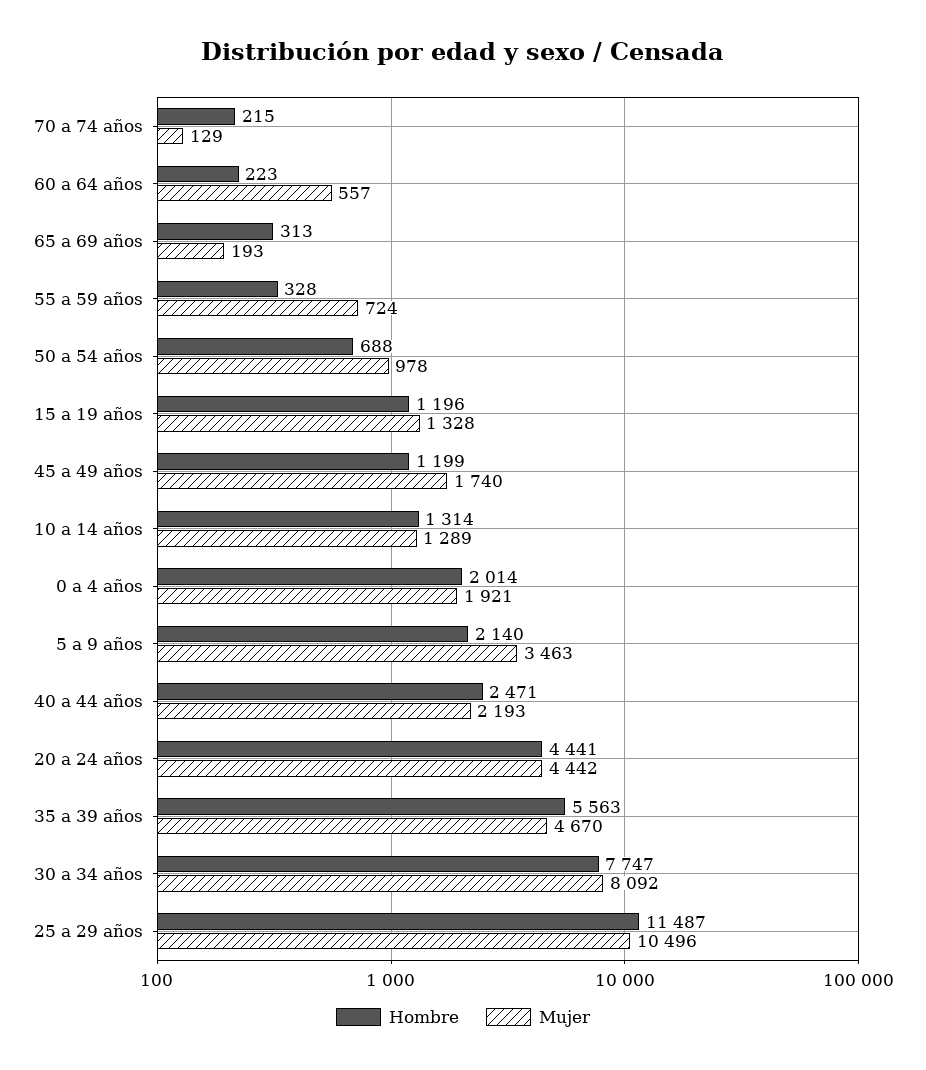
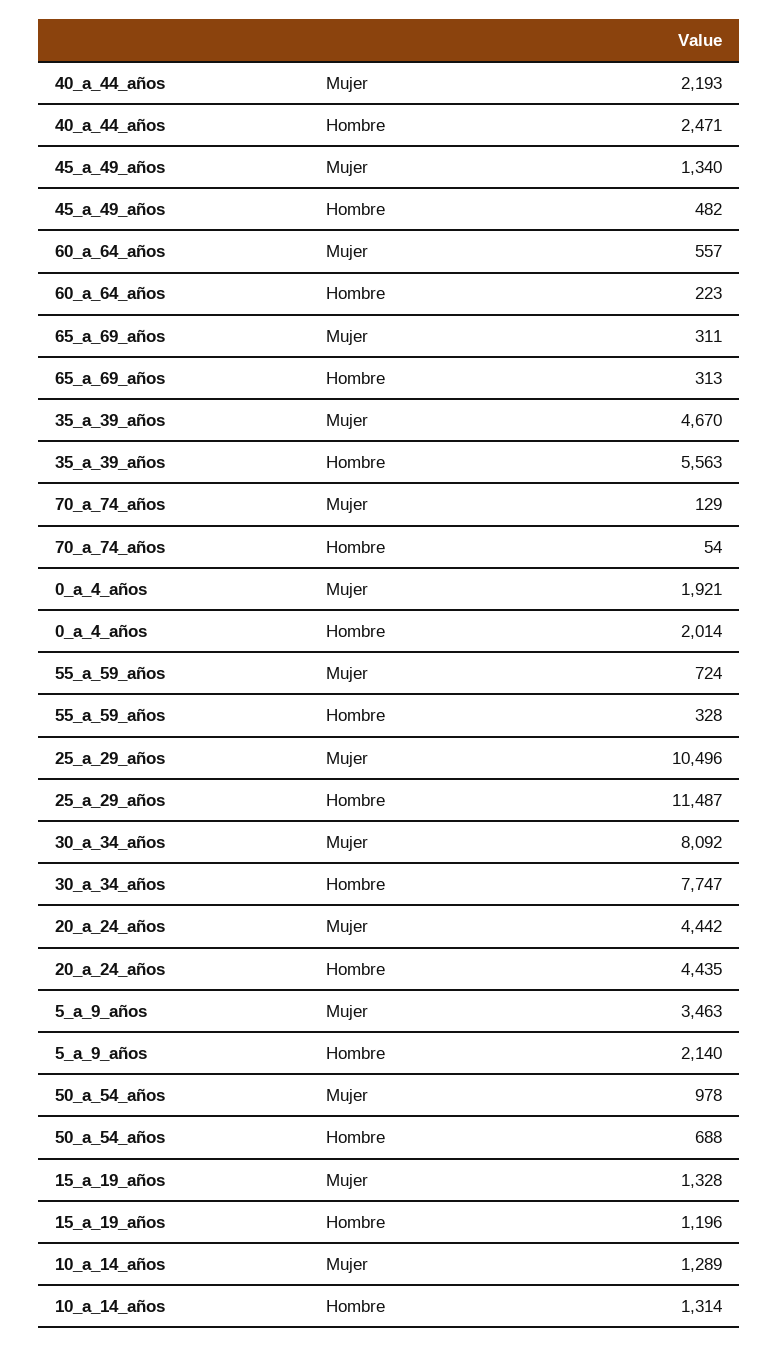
Hombre, 70 a 74 años: 215 -> 54
Mujer, 65 a 69 años: 193 -> 311
Hombre, 45 a 49 años: 1199 -> 482
Mujer, 45 a 49 años: 1740 -> 1340
Hombre, 20 a 24 años: 4441 -> 4435

